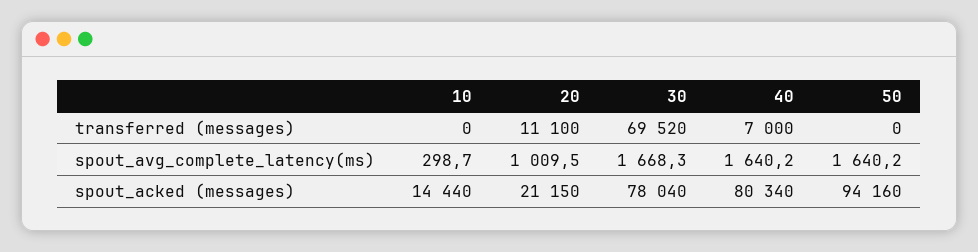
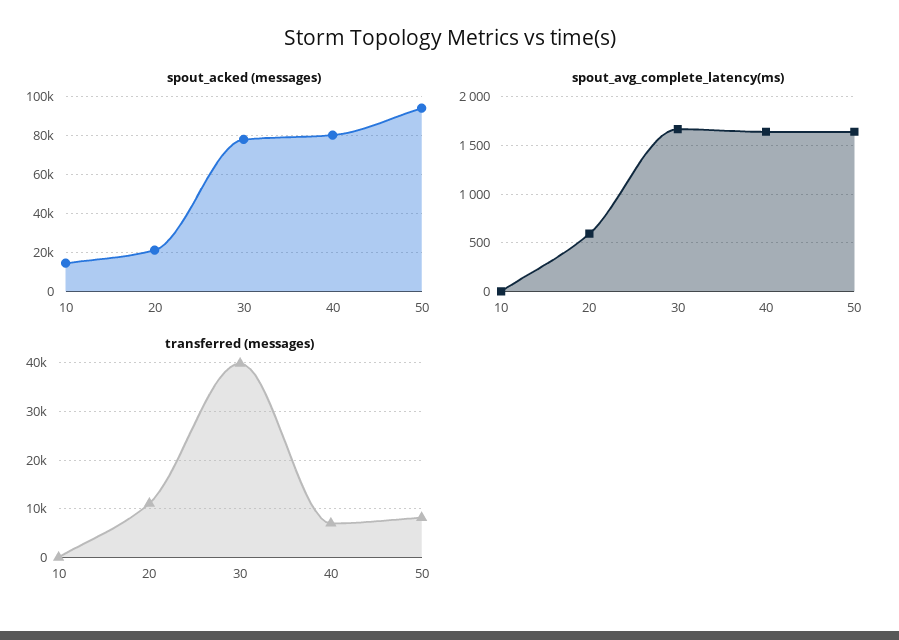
transferred (messages), 30: 69520 -> 40000
transferred (messages), 50: 0 -> 8000
spout_avg_complete_latency(ms), 10: 298.7 -> 0
spout_avg_complete_latency(ms), 20: 1009.5 -> 600

